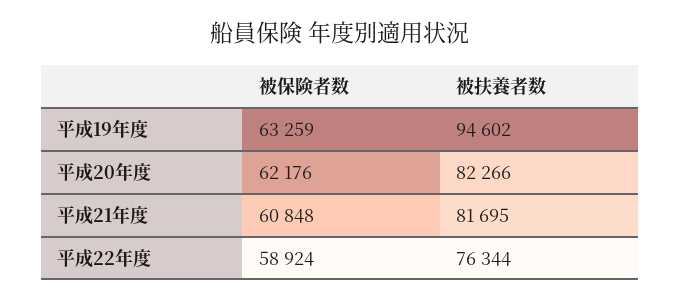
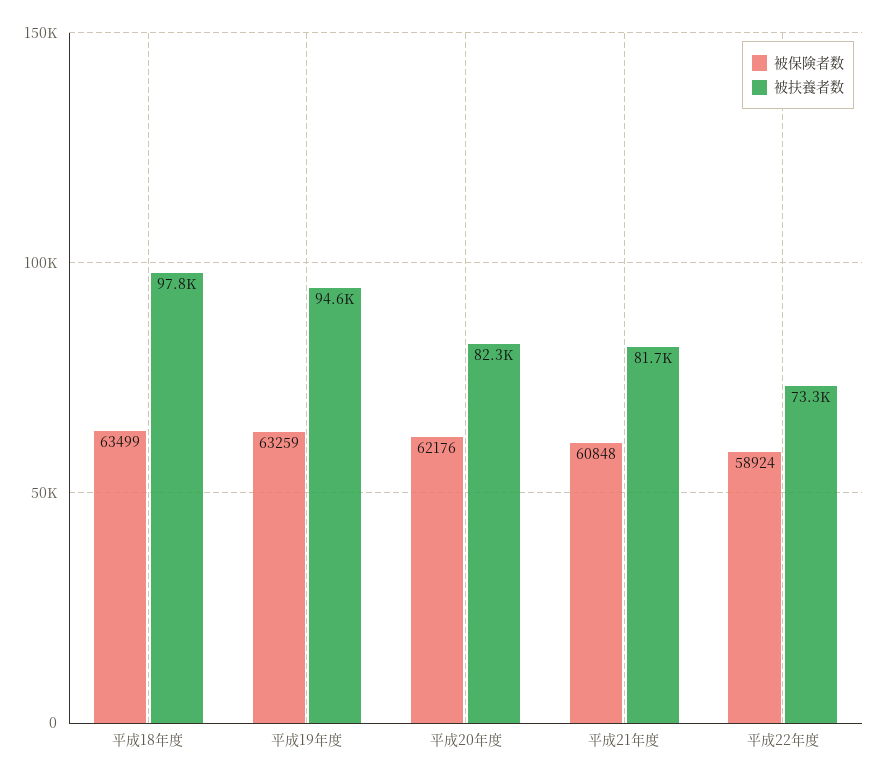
被扶養者数, 平成22年度: 76344 -> 73300
被保険者数, 平成18年度: none -> 63499
被扶養者数, 平成18年度: none -> 97800

